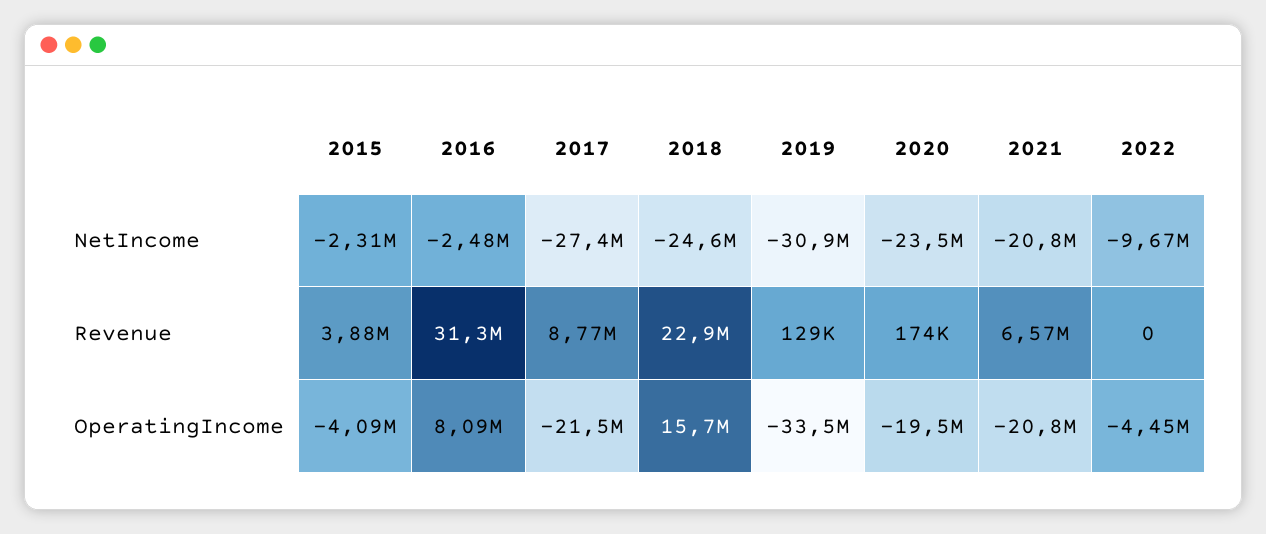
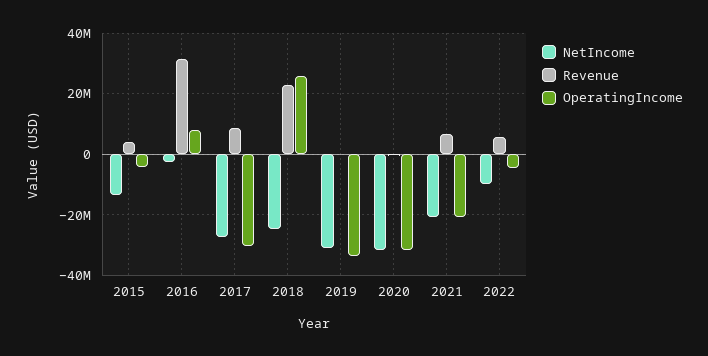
NetIncome, 2015: -2310000 -> -14000000
NetIncome, 2020: -23500000 -> -32000000
Revenue, 2022: 0 -> 6000000
OperatingIncome, 2017: -21500000 -> -30000000
OperatingIncome, 2018: 15700000 -> 26000000
OperatingIncome, 2020: -19500000 -> -32000000

